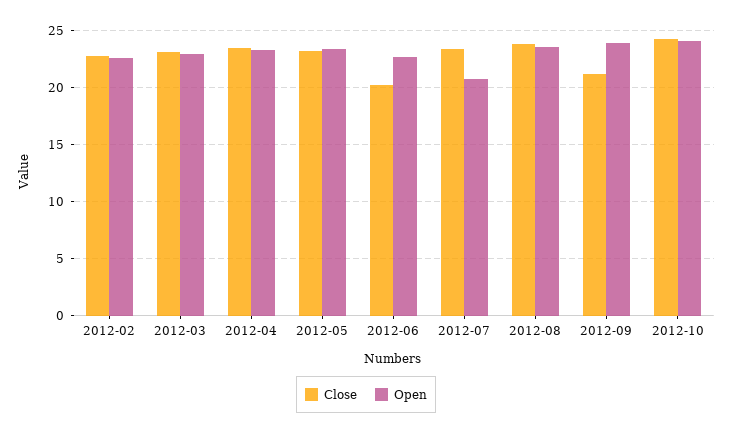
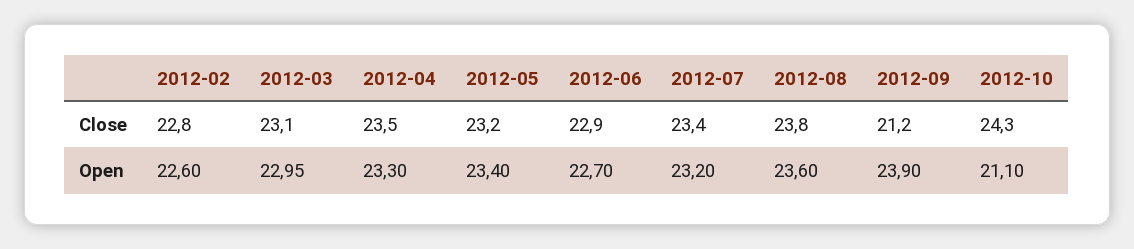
Close, 2012-06: 20 -> 22.9
Open, 2012-07: 21 -> 23.2
Open, 2012-10: 24 -> 21.1

